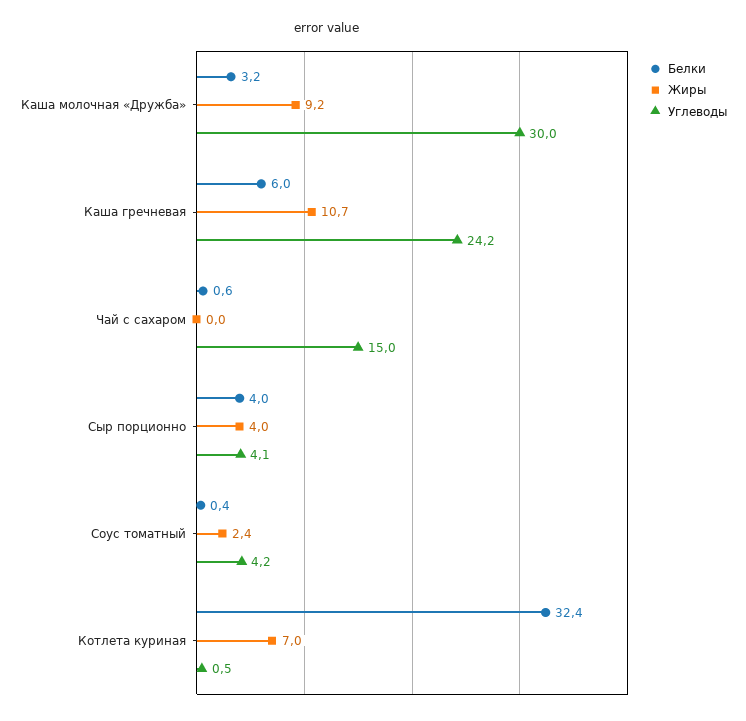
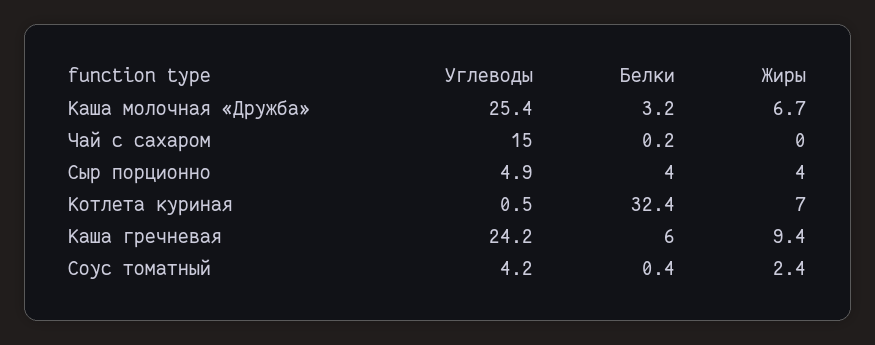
Жиры, Каша молочная «Дружба»: 9.2 -> 6.7
Углеводы, Каша молочная «Дружба»: 30 -> 25.4
Жиры, Каша гречневая: 10.7 -> 9.4
Белки, Чай с сахаром: 0.6 -> 0.2
Углеводы, Сыр порционно: 4.1 -> 4.9

